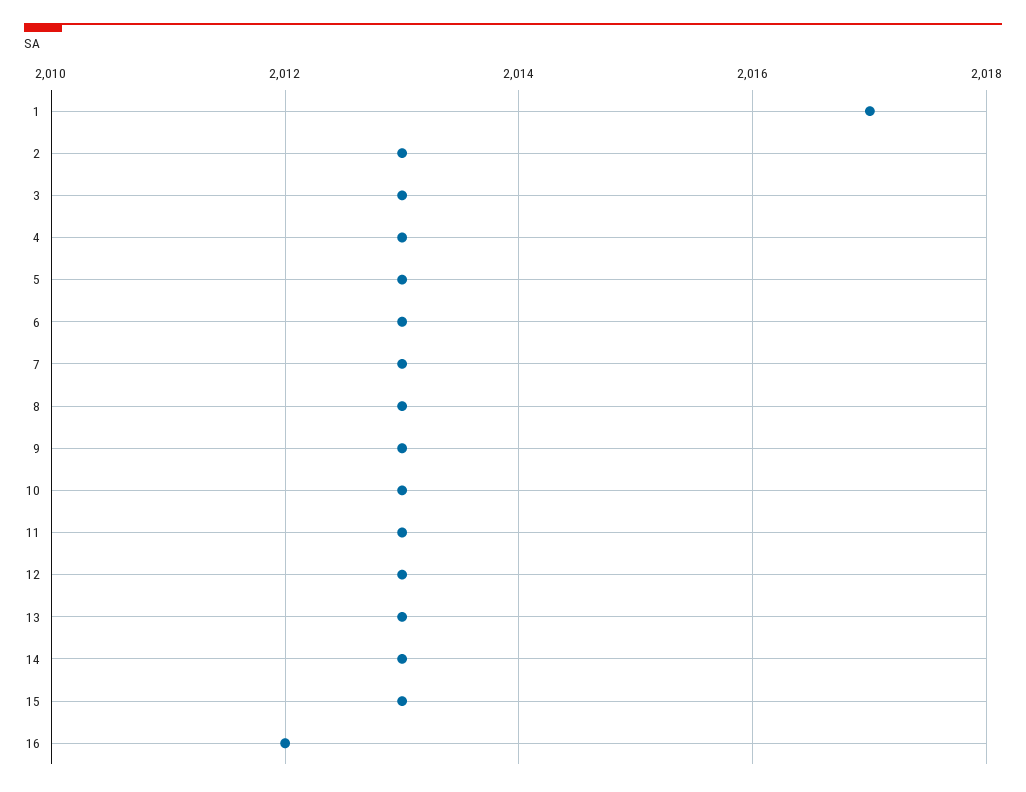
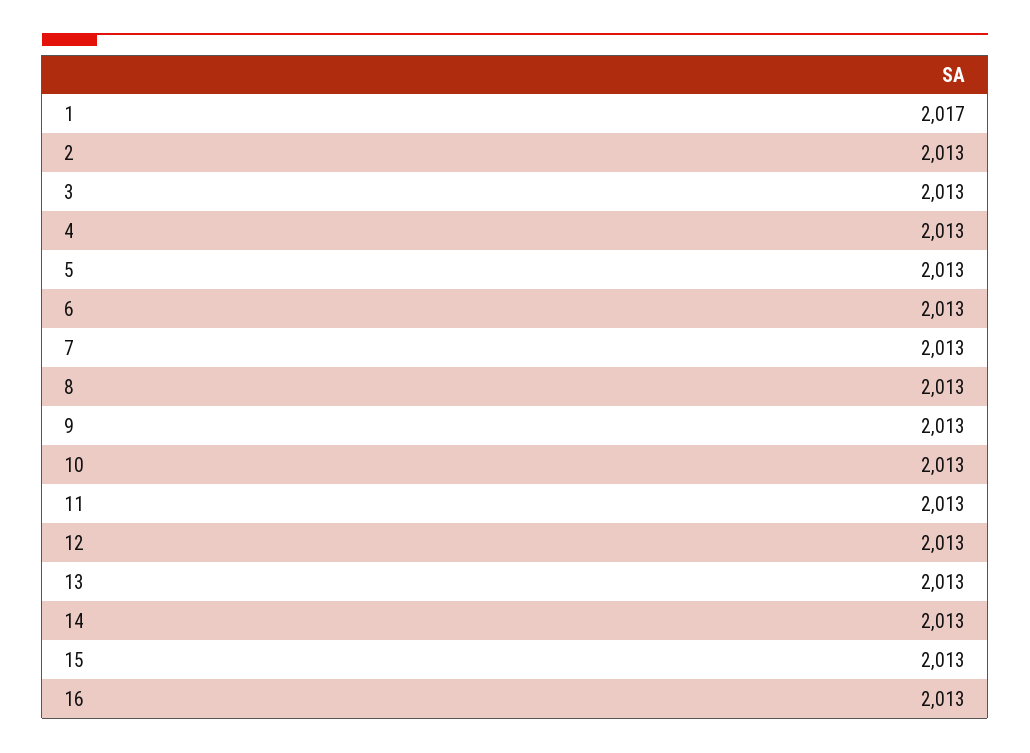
16: 2012 -> 2013

